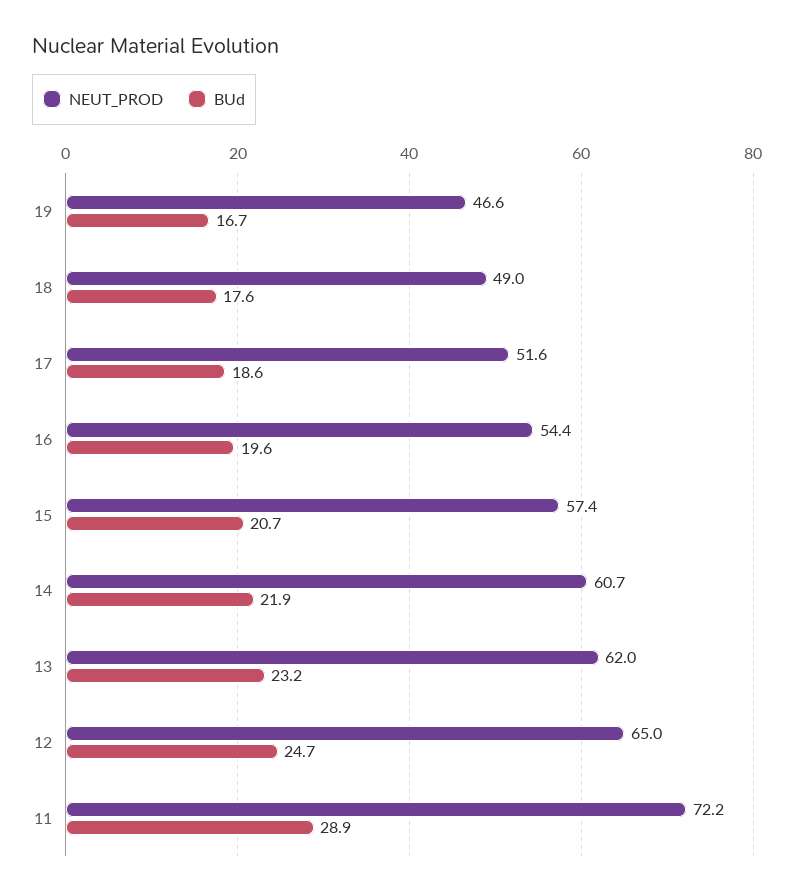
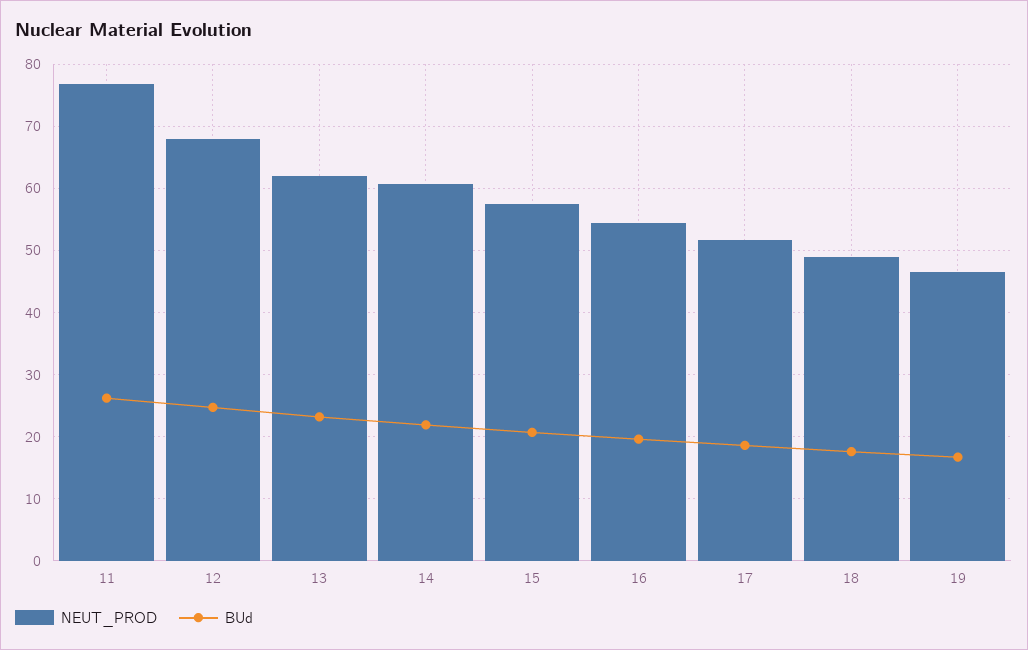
NEUT_PROD, 12: 65 -> 68
NEUT_PROD, 11: 72.2 -> 77
BUd, 11: 28.9 -> 26

